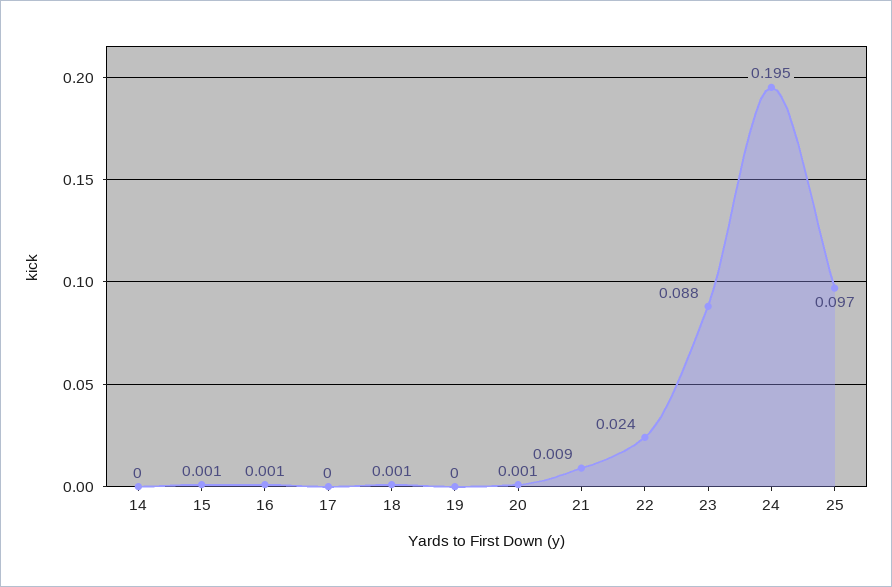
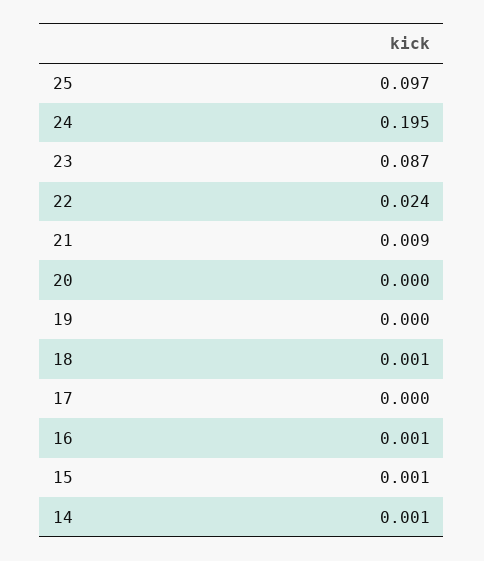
14: 0 -> 0.001
20: 0.001 -> 0
23: 0.088 -> 0.087

